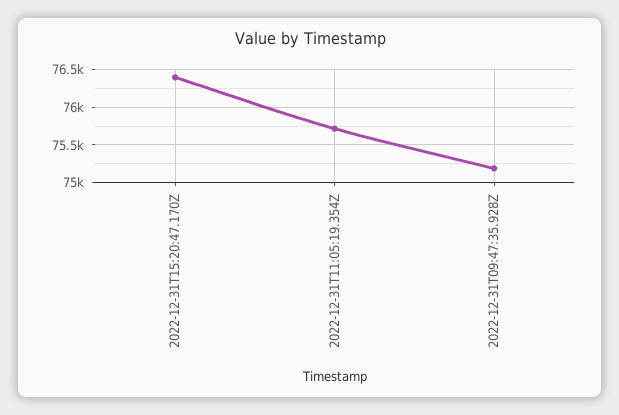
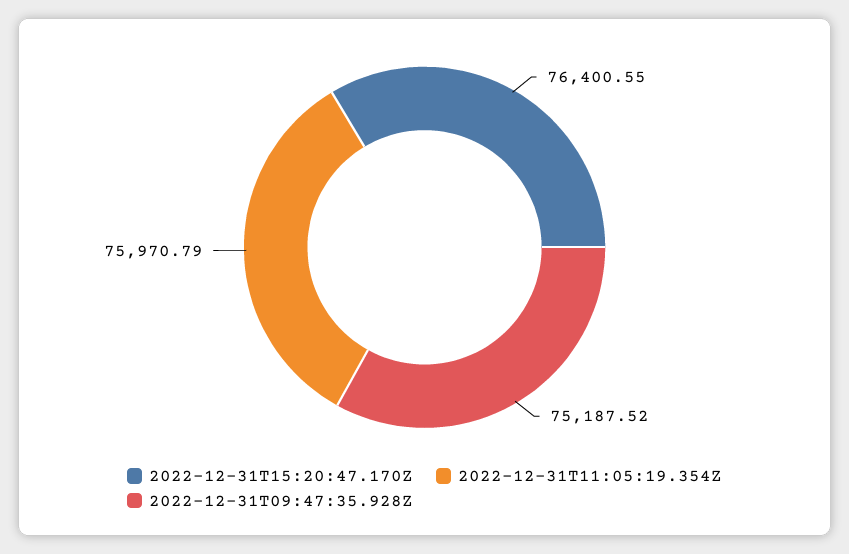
2022-12-31T11:05:19.354Z: 75700 -> 75970.79

